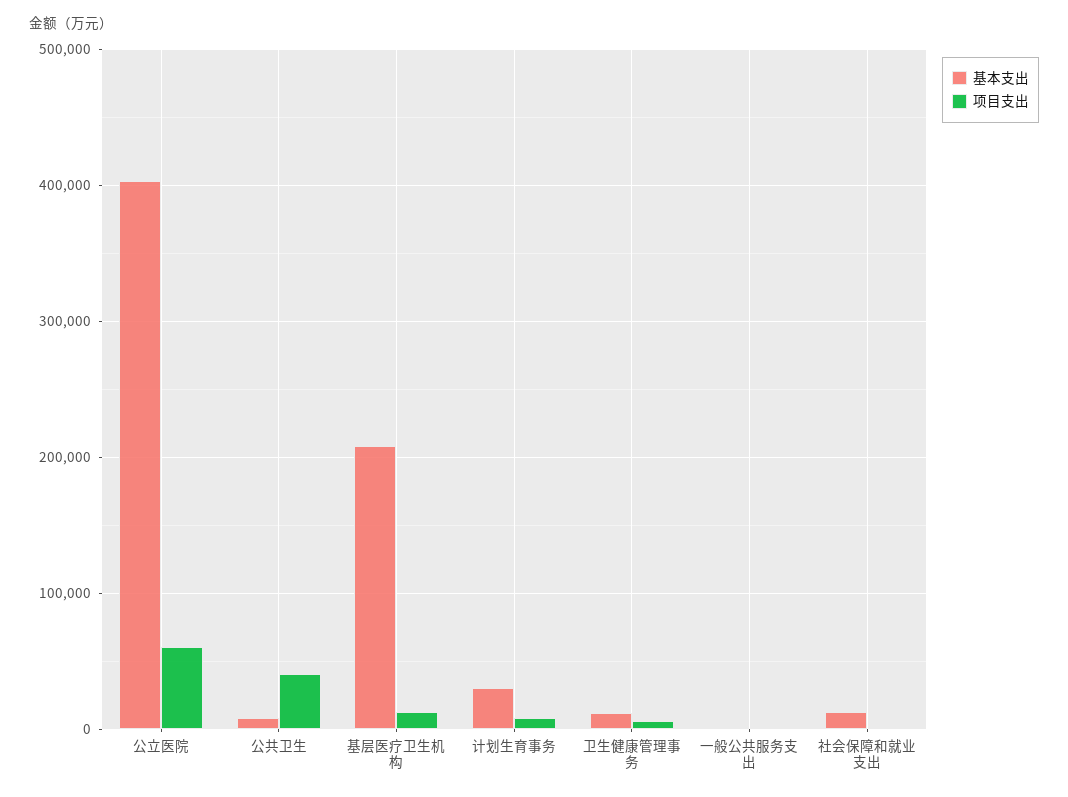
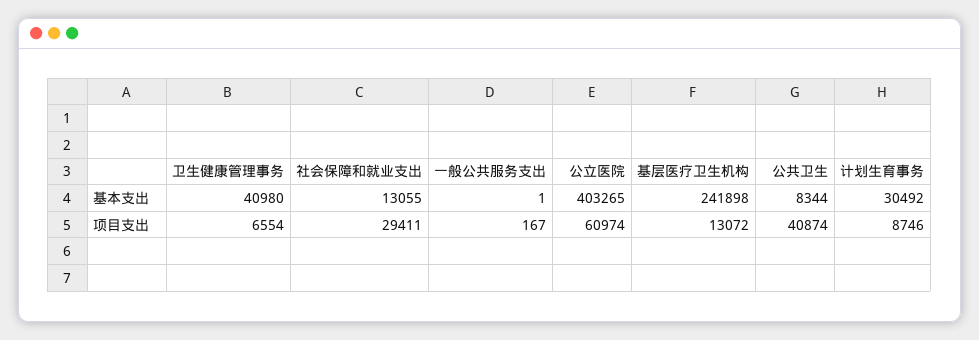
基本支出, 基层医疗卫生机构: 210000 -> 241898
基本支出, 卫生健康管理事务: 10000 -> 40980
项目支出, 社会保障和就业支出: 0 -> 29411

